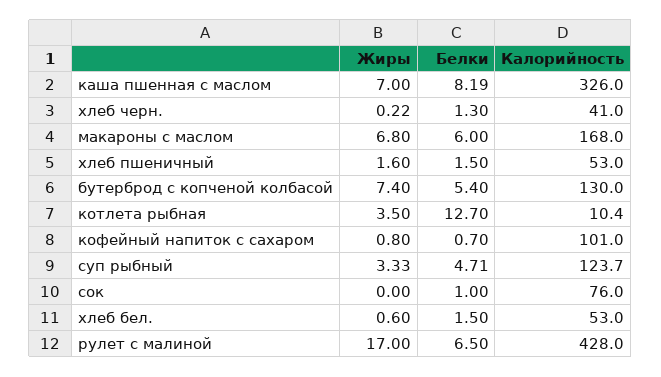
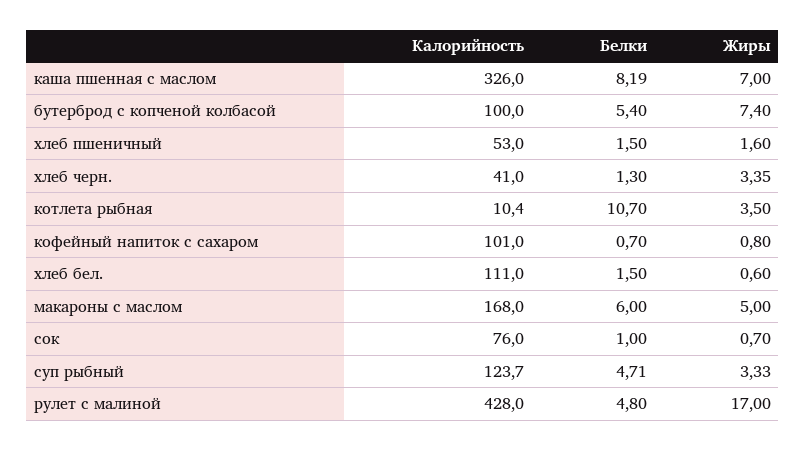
Жиры, хлеб черн.: 0.22 -> 3.35
Жиры, макароны с маслом: 6.8 -> 5
Калорийность, бутерброд с копченой колбасой: 130 -> 100
Белки, котлета рыбная: 12.7 -> 10.7
Жиры, сок: 0 -> 0.7
Калорийность, хлеб бел.: 53 -> 111
Белки, рулет с малиной: 6.5 -> 4.8

